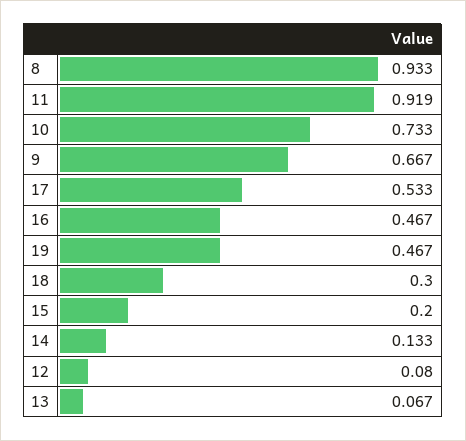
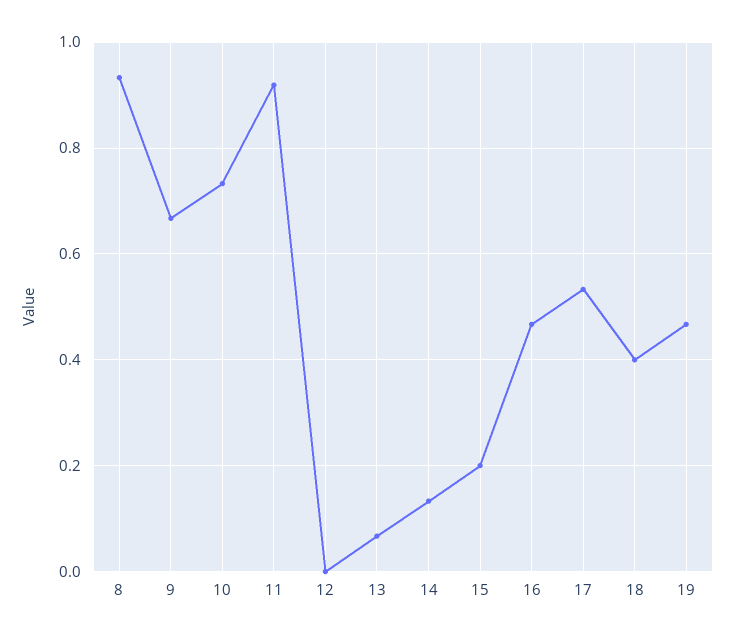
18: 0.3 -> 0.4
12: 0.08 -> 0

